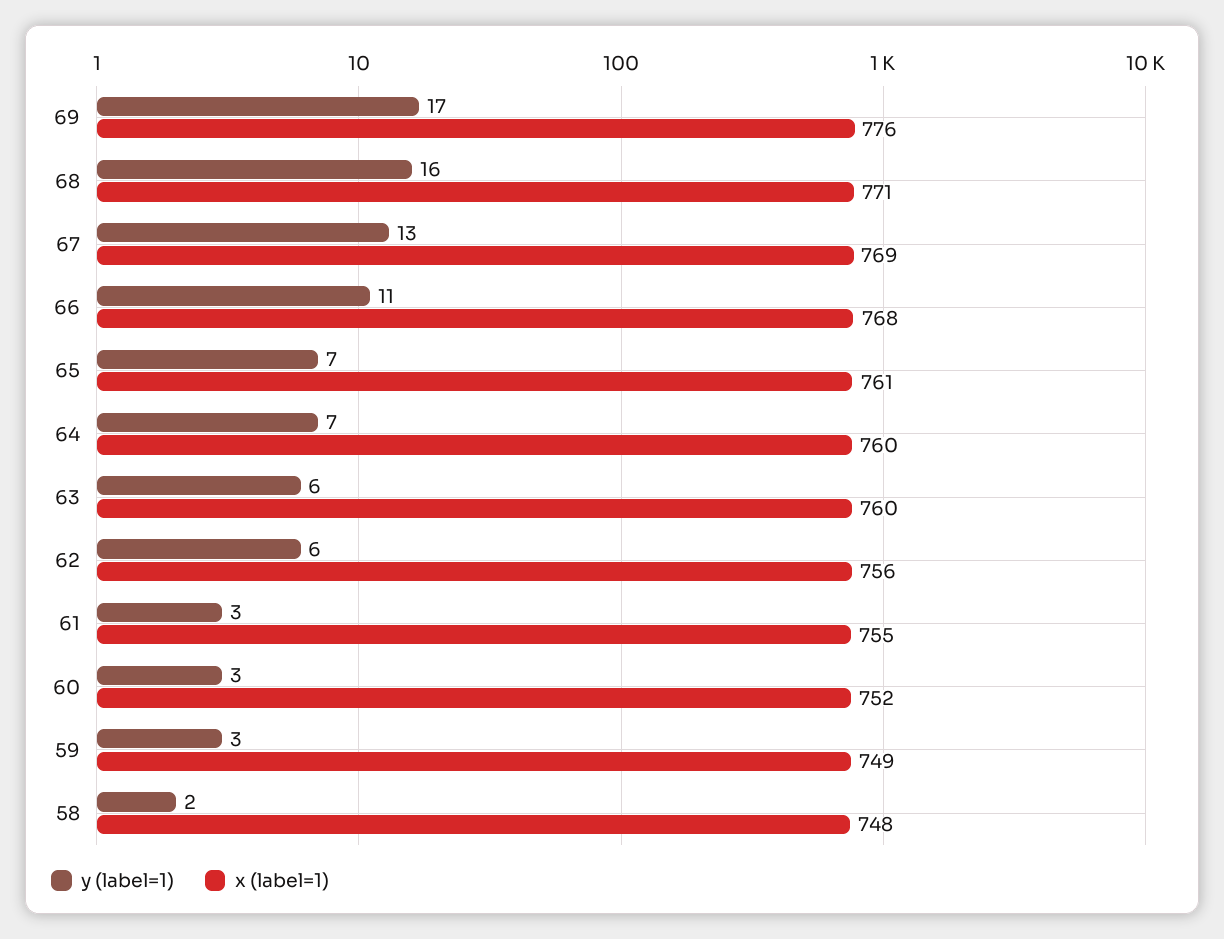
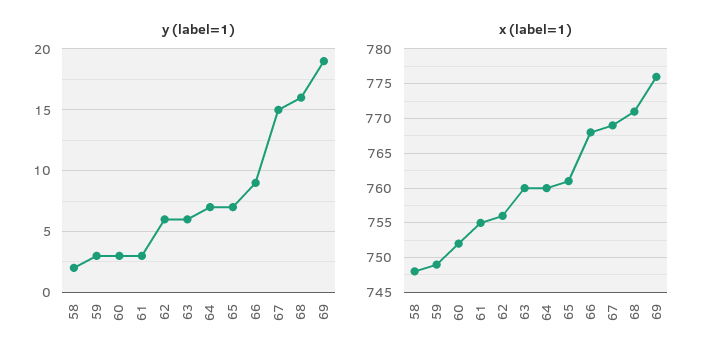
y (label=1), 69: 17 -> 19
y (label=1), 67: 13 -> 15
y (label=1), 66: 11 -> 9

